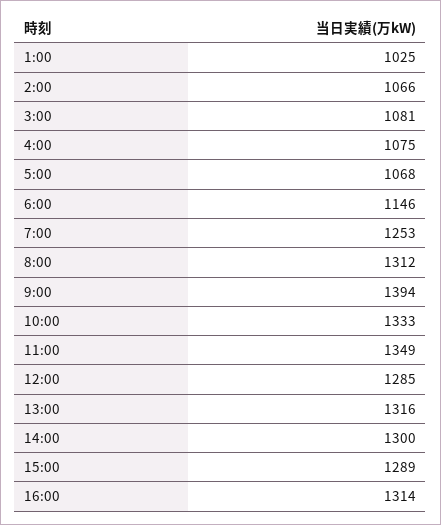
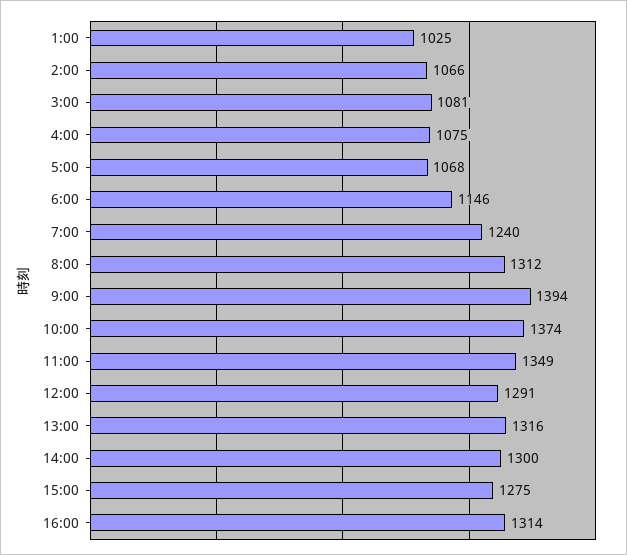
7:00: 1253 -> 1240
10:00: 1333 -> 1374
12:00: 1285 -> 1291
15:00: 1289 -> 1275

